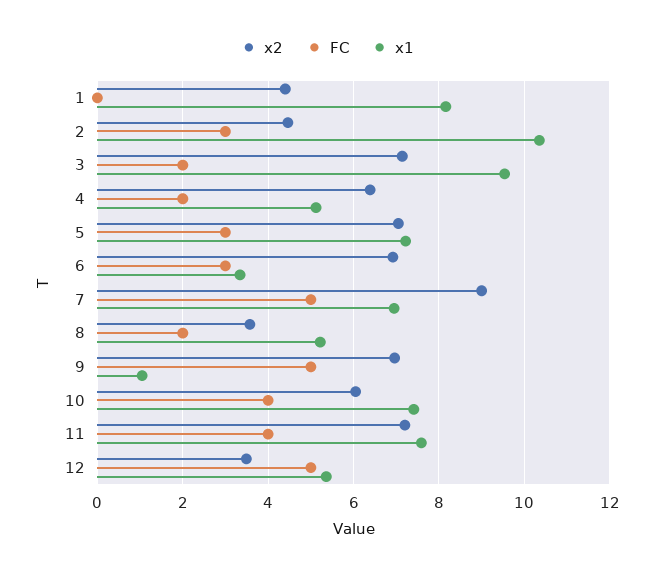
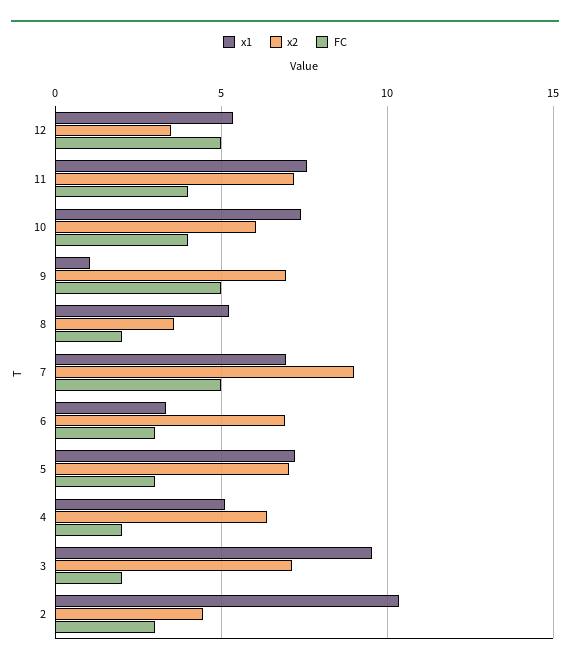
x2, 1: 4.4 -> none
FC, 1: 0 -> none
x1, 1: 8.2 -> none

